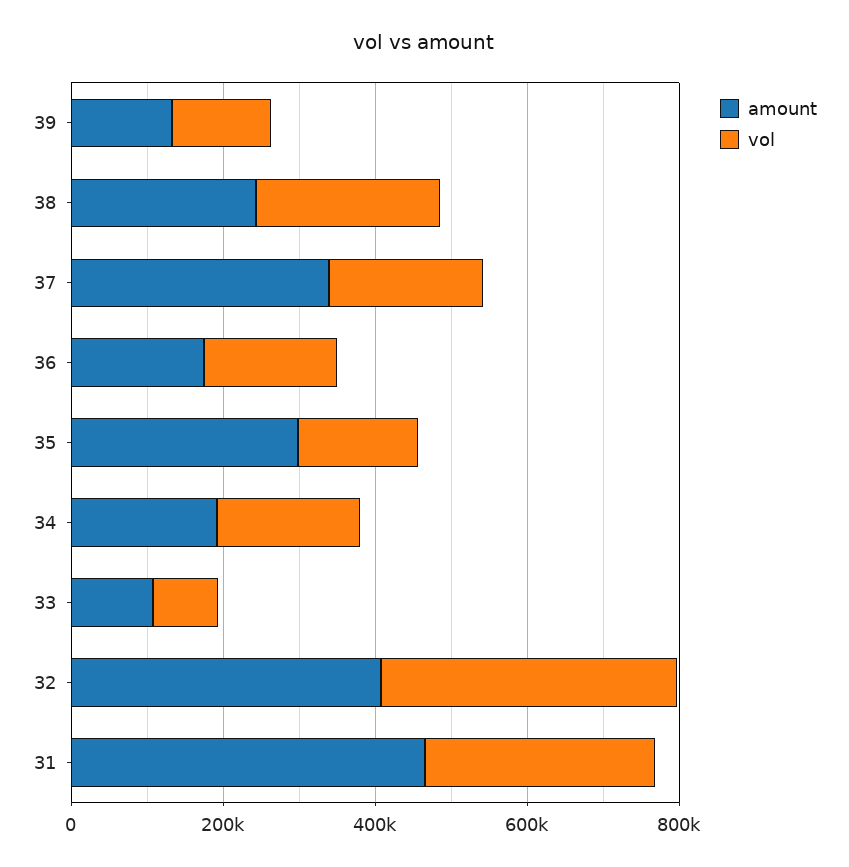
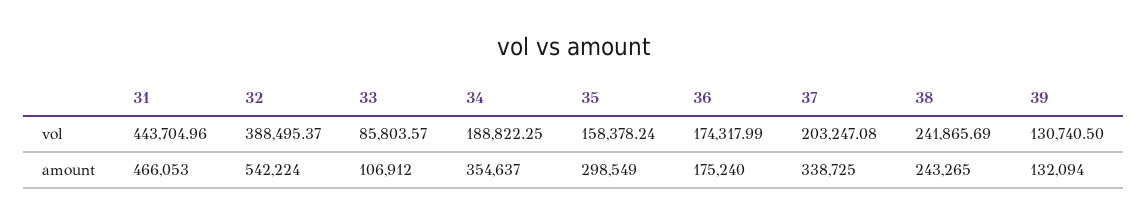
amount, 34: 200000 -> 354637
amount, 32: 400000 -> 542224
vol, 31: 300000 -> 443704.96

